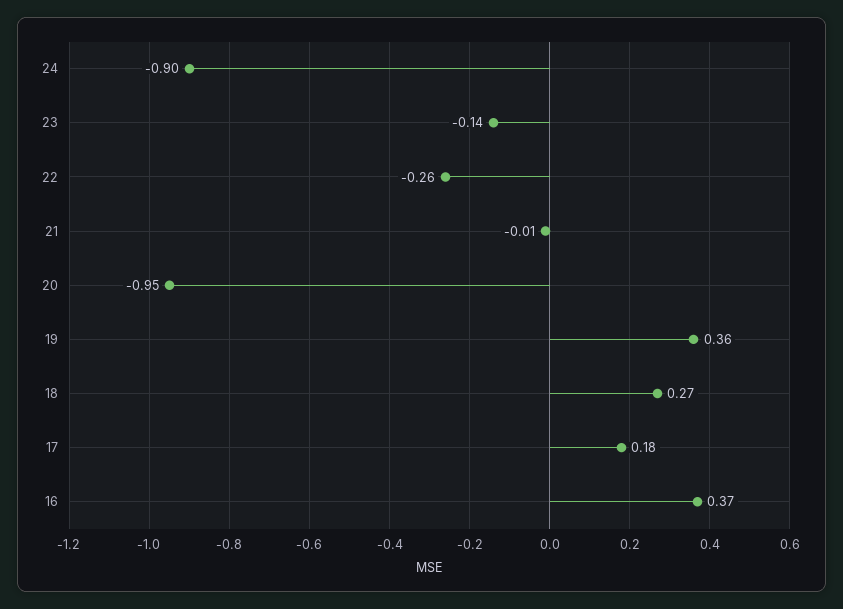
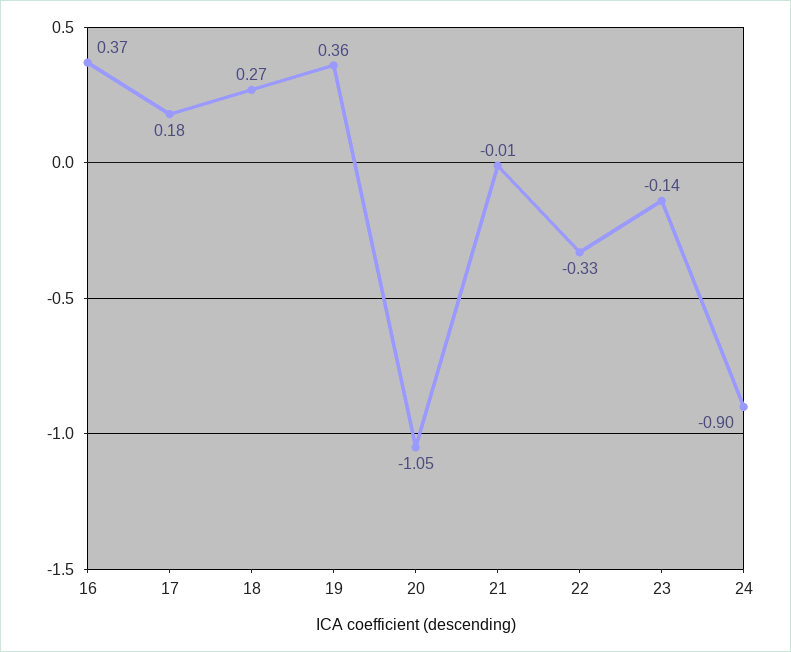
22: -0.26 -> -0.33
20: -0.95 -> -1.05

